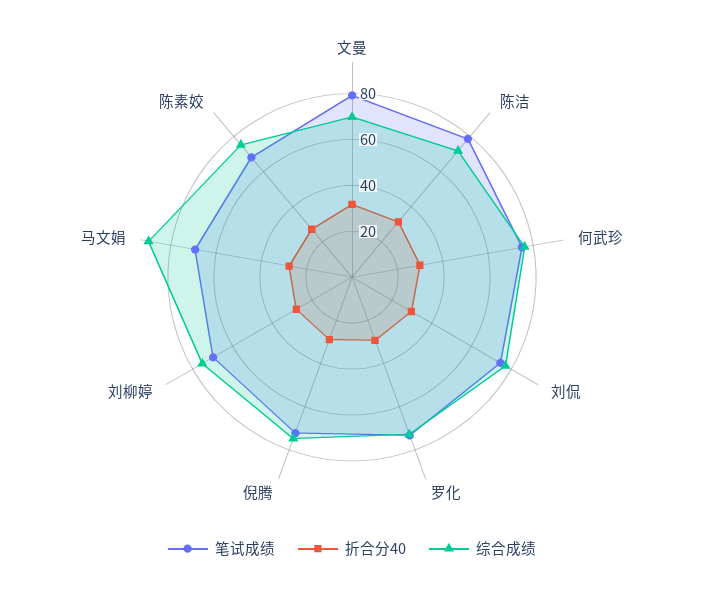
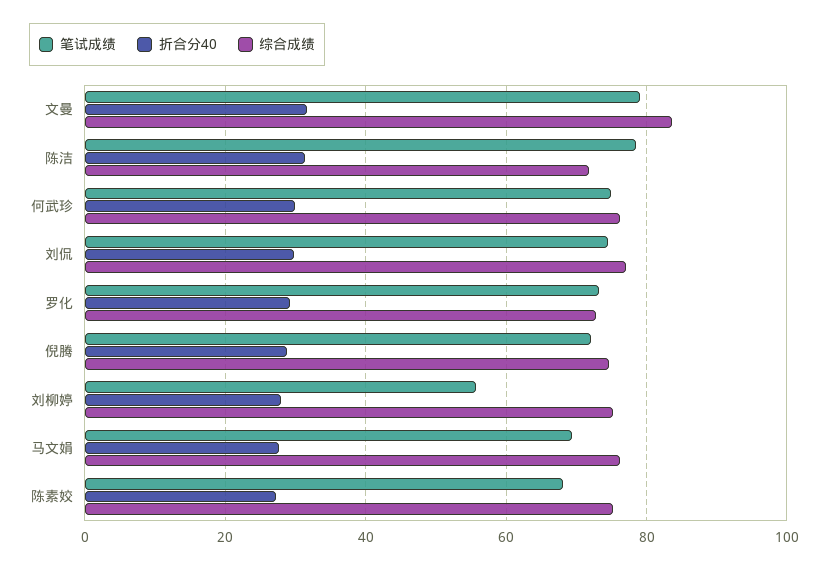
综合成绩, 文曼: 70 -> 84
笔试成绩, 刘柳婷: 70 -> 56
综合成绩, 马文娟: 90 -> 76

